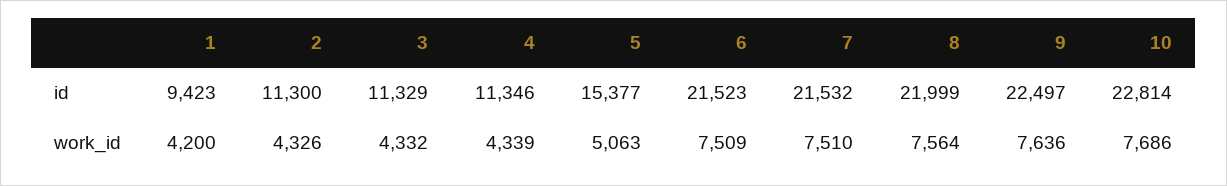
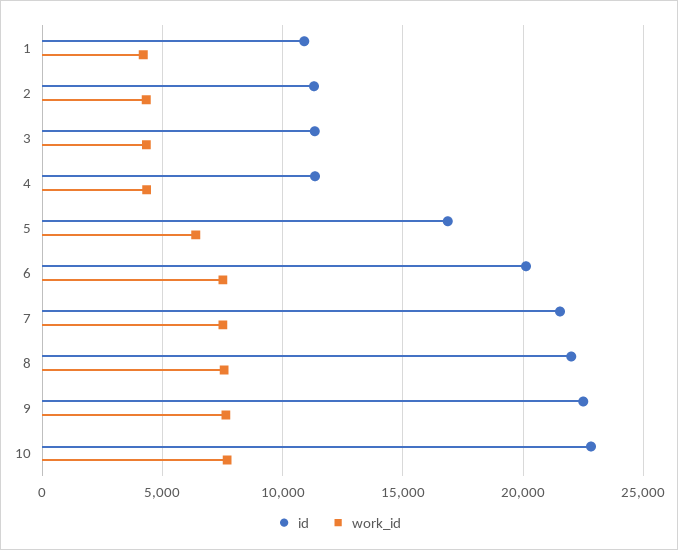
id, 1: 9423 -> 11000
id, 5: 15377 -> 17000
id, 6: 21523 -> 20000
work_id, 5: 5063 -> 6500

